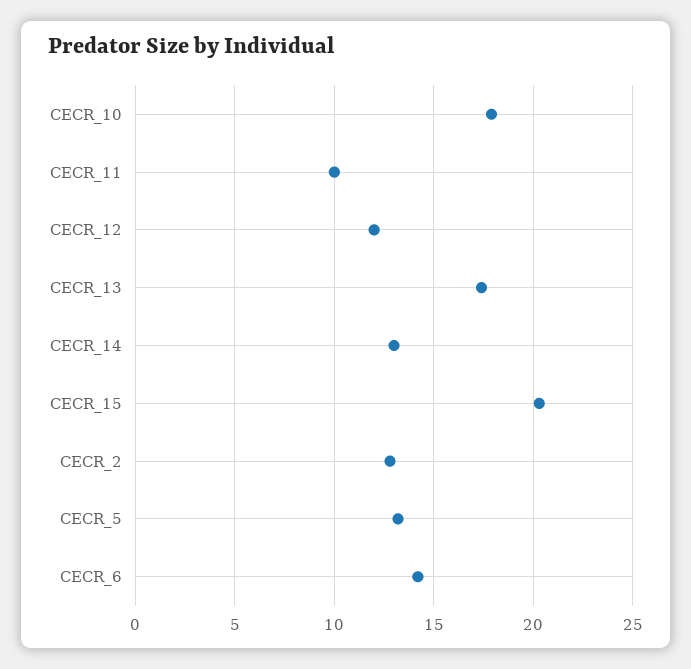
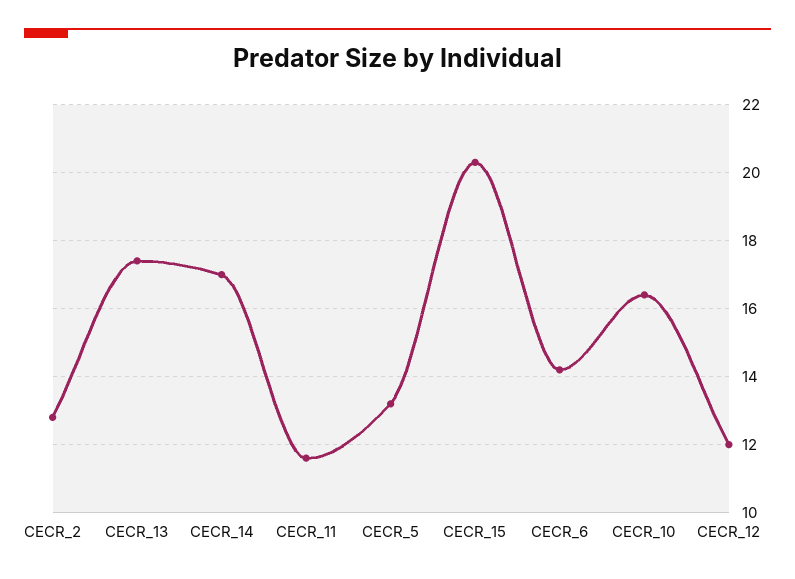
CECR_10: 18 -> 16.5
CECR_11: 10 -> 11.5
CECR_14: 13 -> 17

